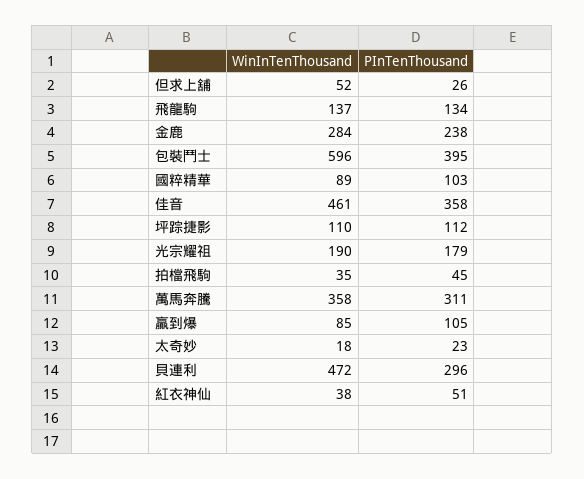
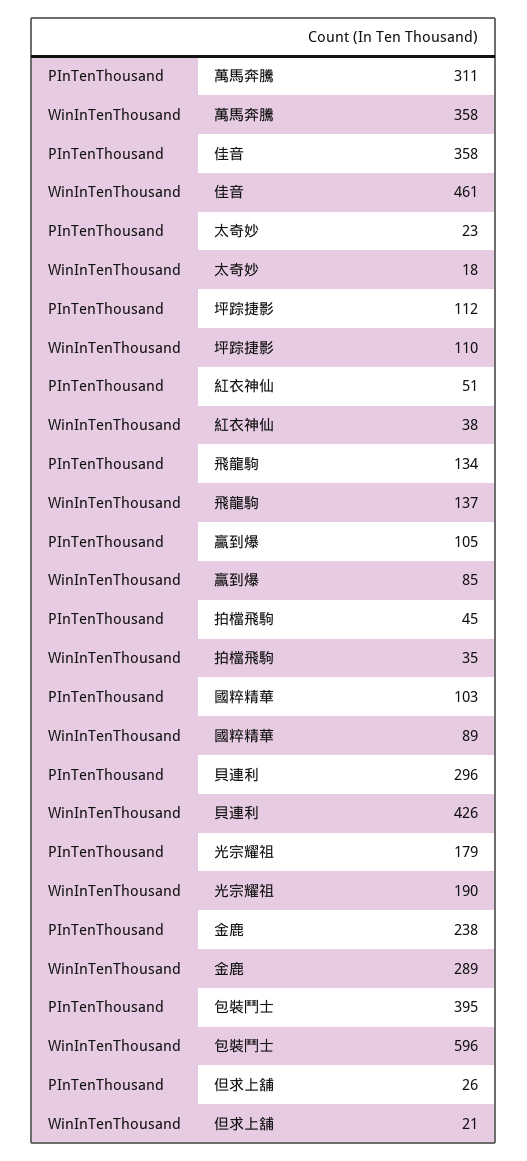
WinInTenThousand, 但求上舖: 52 -> 21
WinInTenThousand, 金鹿: 284 -> 289
WinInTenThousand, 貝連利: 472 -> 426

